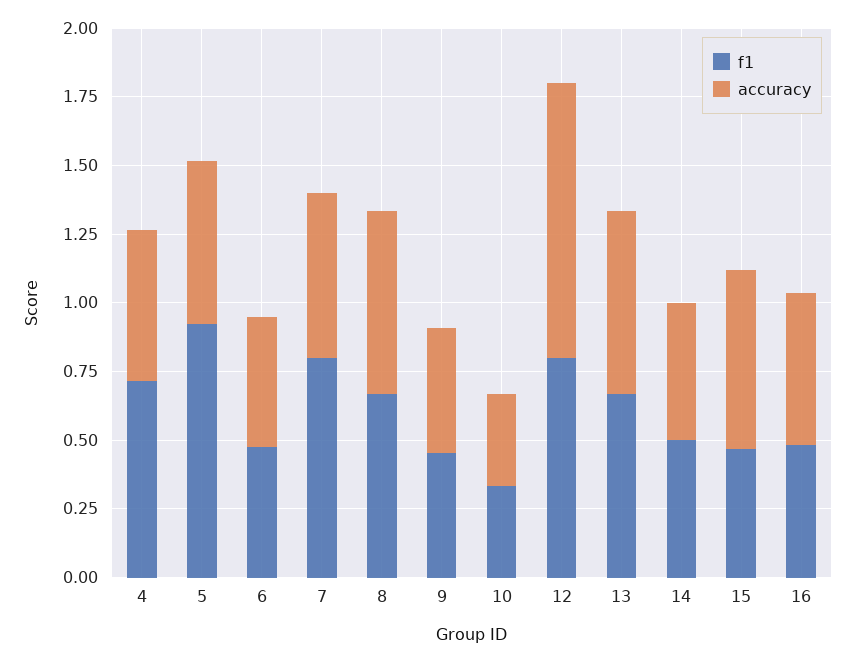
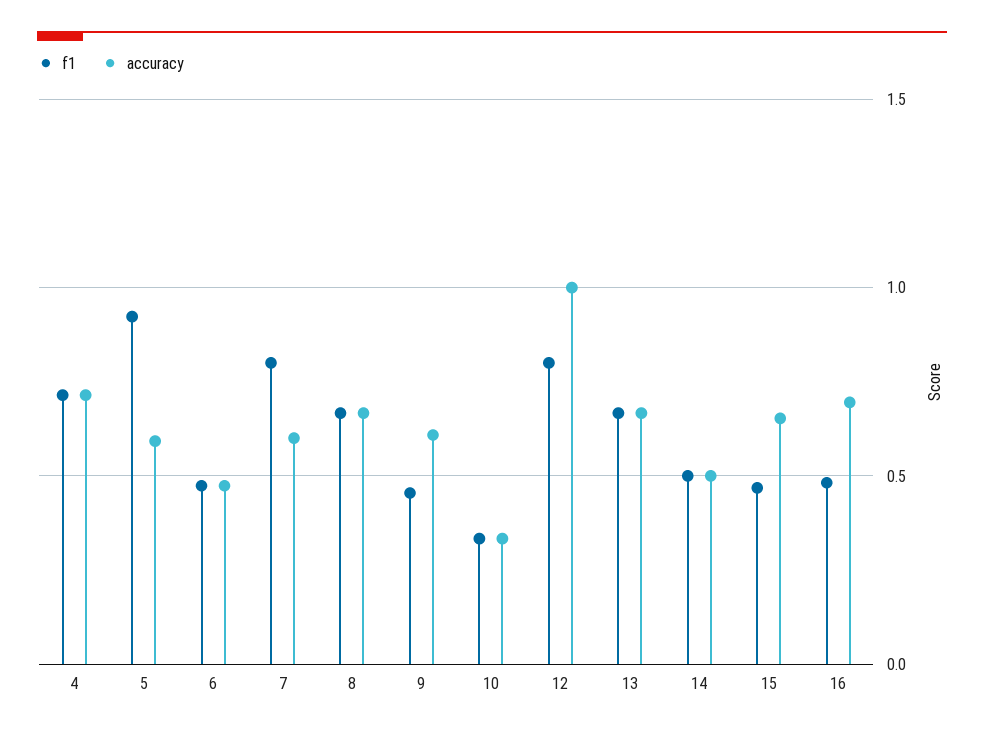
accuracy, 4: 0.55 -> 0.7
accuracy, 9: 0.45 -> 0.6
accuracy, 16: 0.55 -> 0.7

